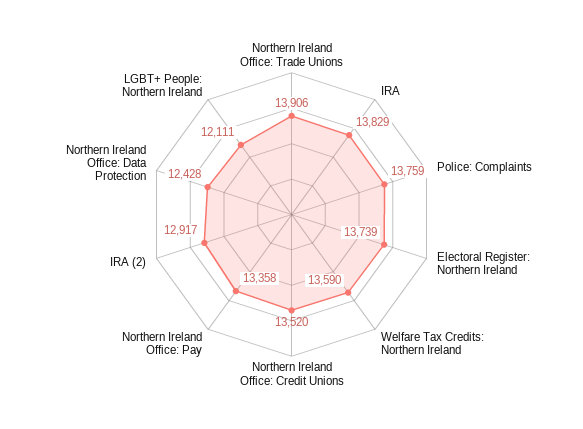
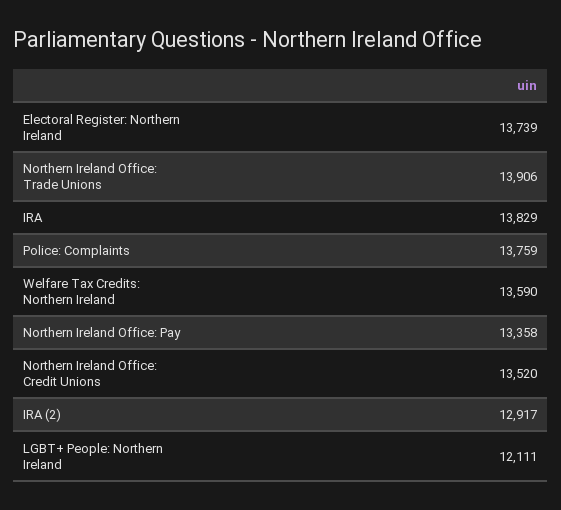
Northern Ireland Office: Data Protection: 12428 -> none

